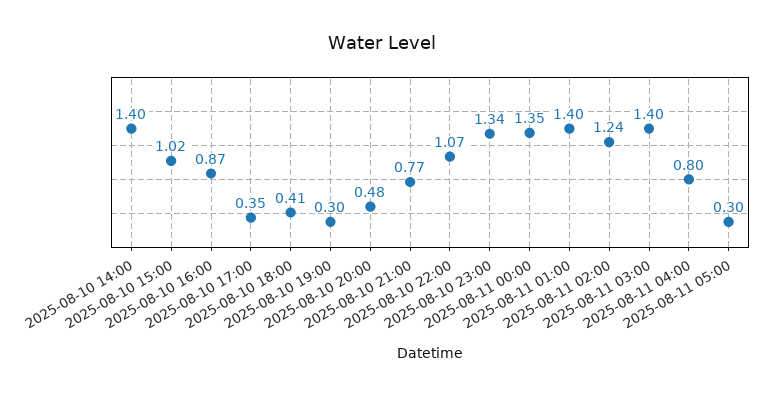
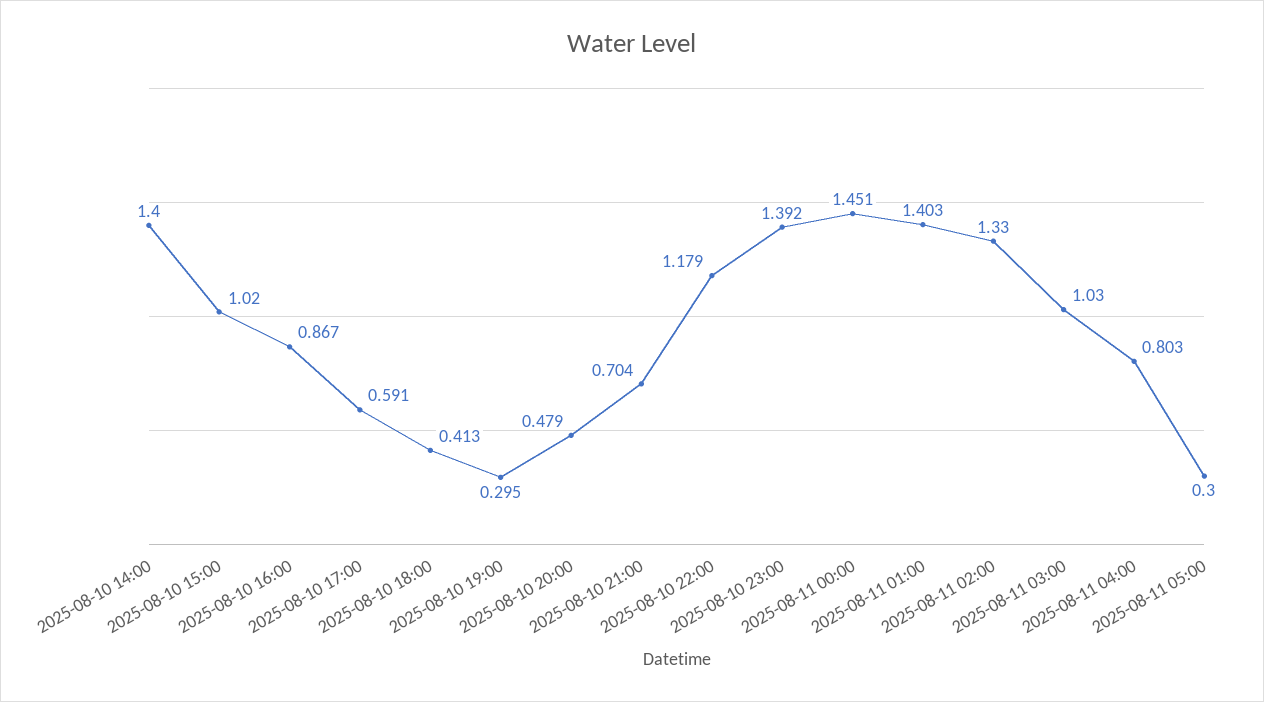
2025-08-10 17:00: 0.35 -> 0.591
2025-08-10 21:00: 0.77 -> 0.704
2025-08-10 22:00: 1.07 -> 1.179
2025-08-10 23:00: 1.34 -> 1.392
2025-08-11 00:00: 1.35 -> 1.451
2025-08-11 02:00: 1.24 -> 1.33
2025-08-11 03:00: 1.4 -> 1.03

